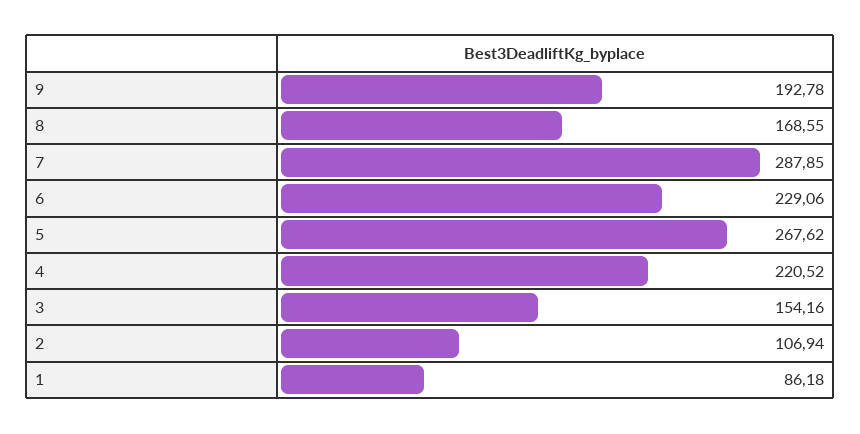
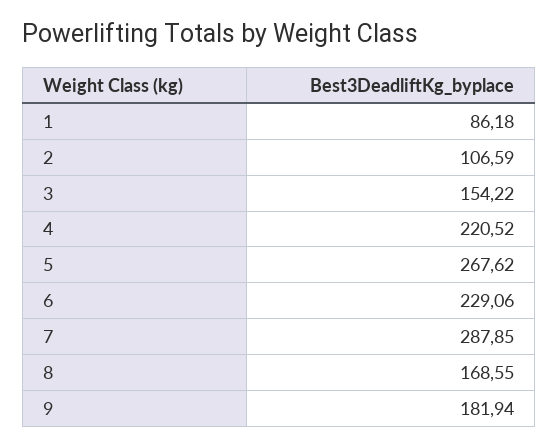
9: 192.78 -> 181.94
3: 154.16 -> 154.22
2: 106.94 -> 106.59

